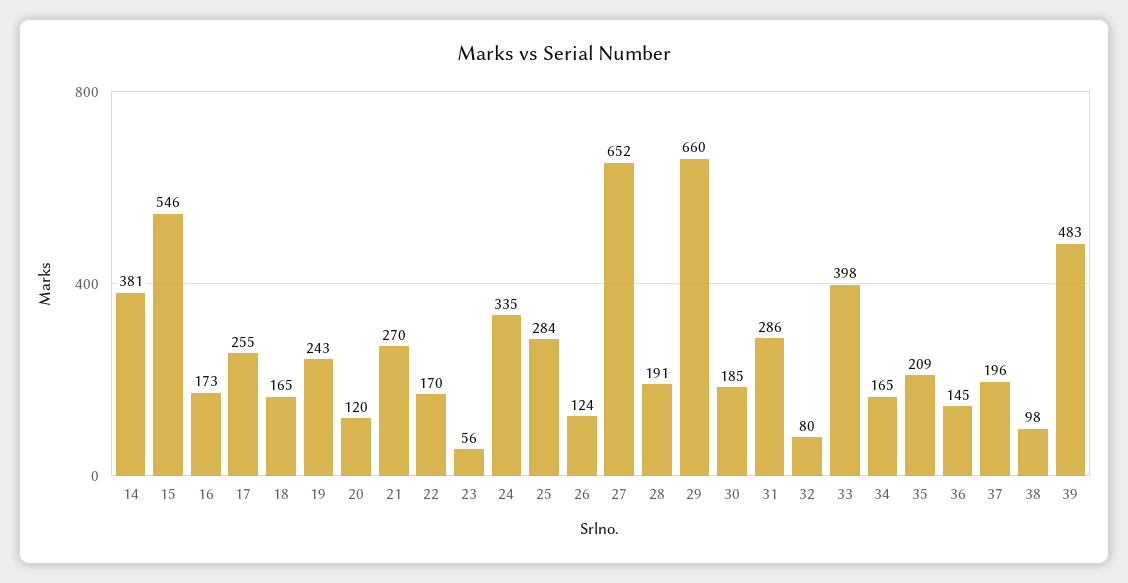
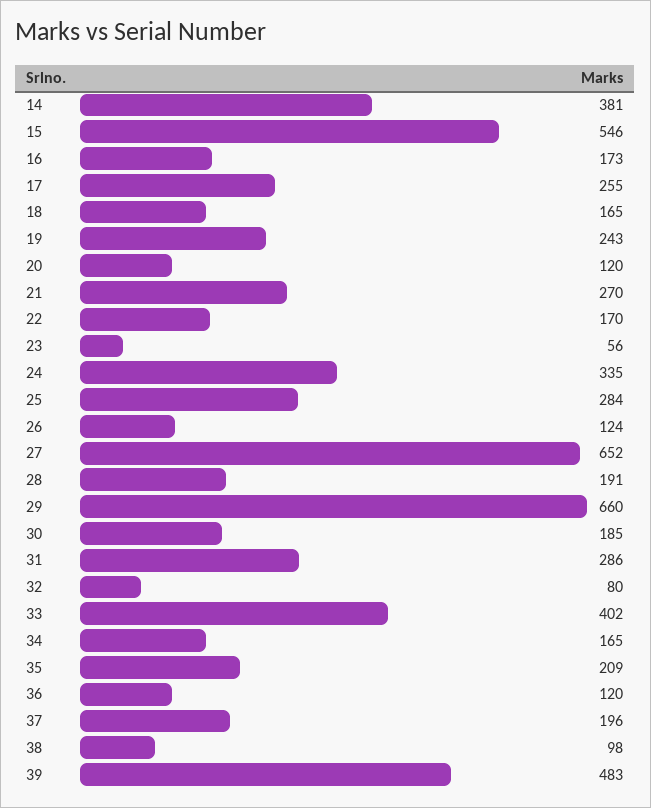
33: 398 -> 402
36: 145 -> 120

